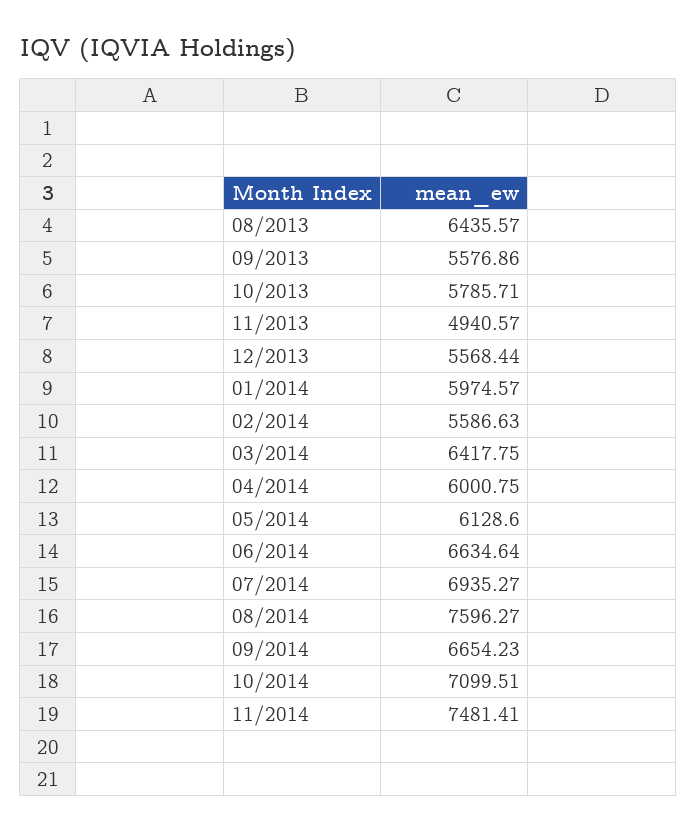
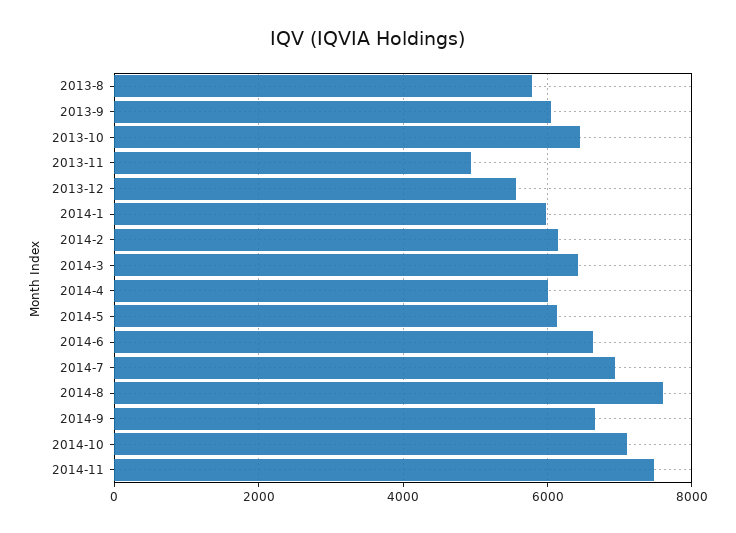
08/2013: 6435.57 -> 5800
09/2013: 5576.86 -> 6000
10/2013: 5785.71 -> 6400
02/2014: 5586.63 -> 6200

